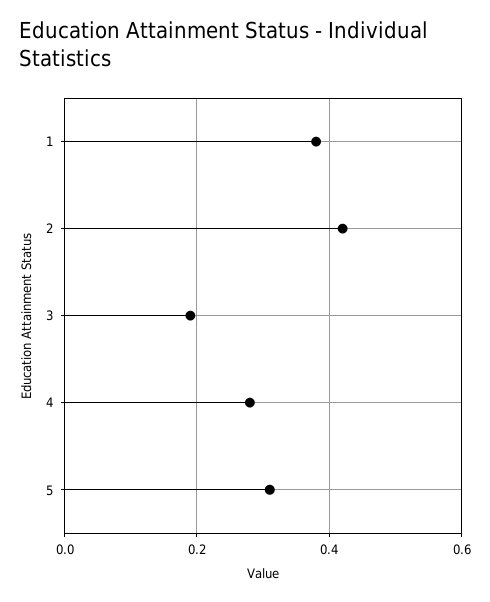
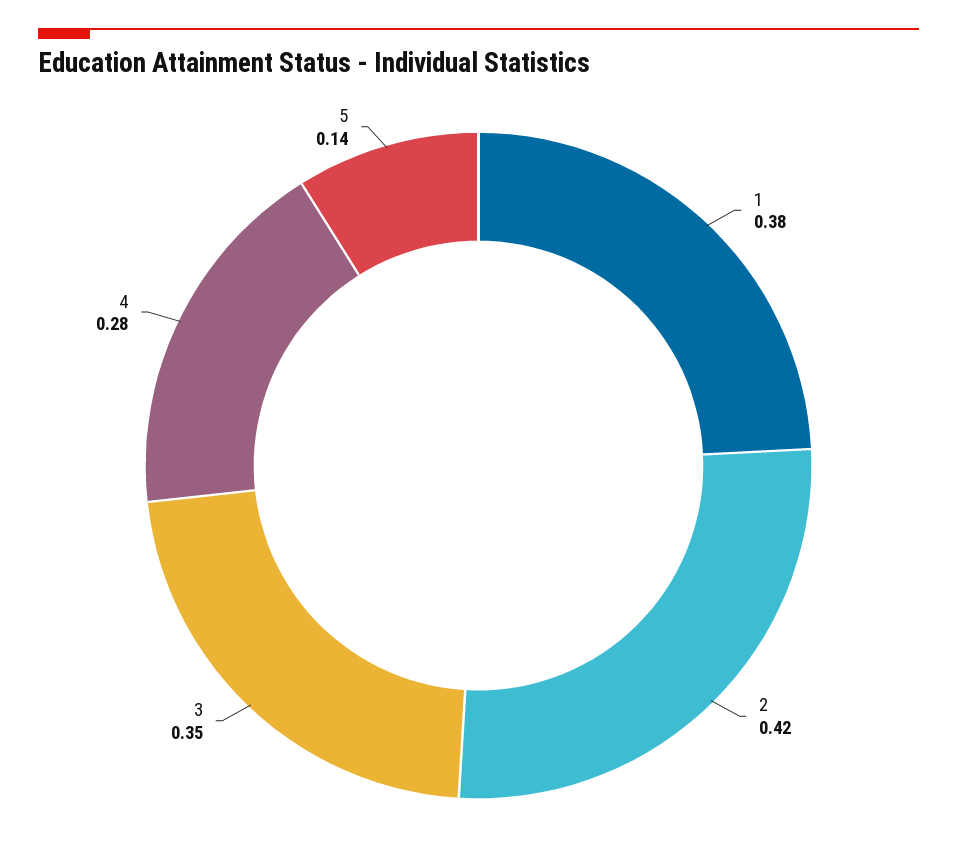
3: 0.2 -> 0.35
5: 0.3 -> 0.14

